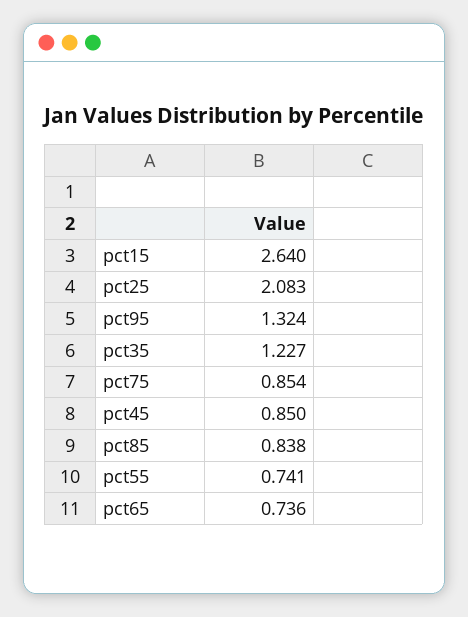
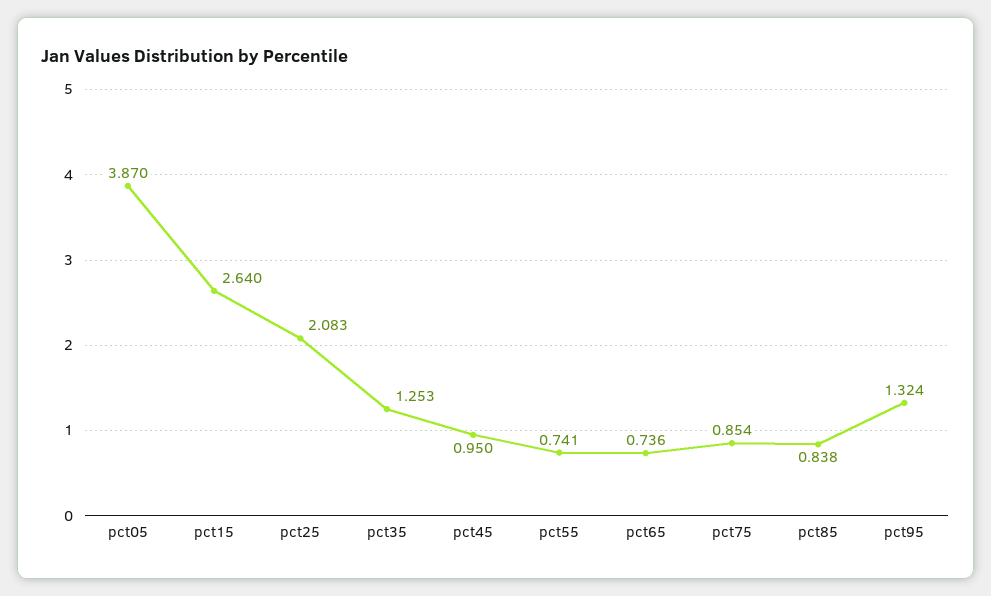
pct35: 1.227 -> 1.253
pct45: 0.85 -> 0.95
pct05: none -> 3.87

